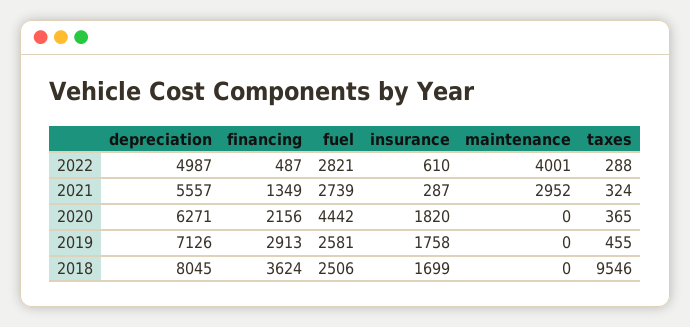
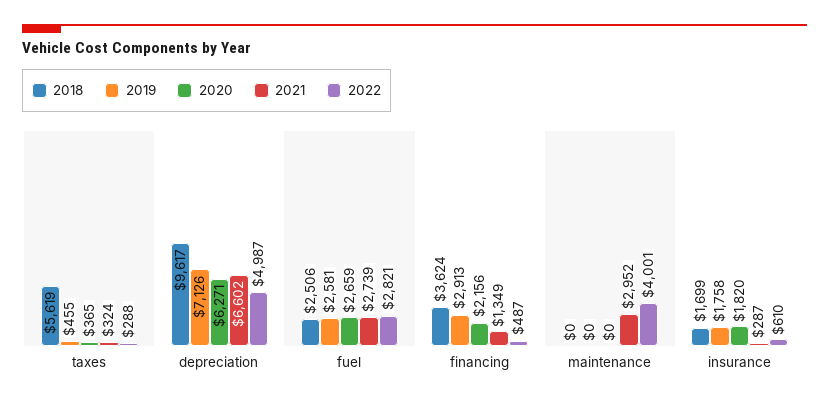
2021, depreciation: 5557 -> 6602
2020, fuel: 4442 -> 2659
2018, depreciation: 8045 -> 9617
2018, taxes: 9546 -> 5619

